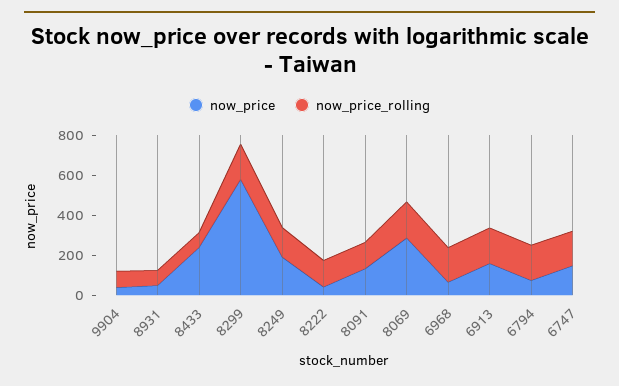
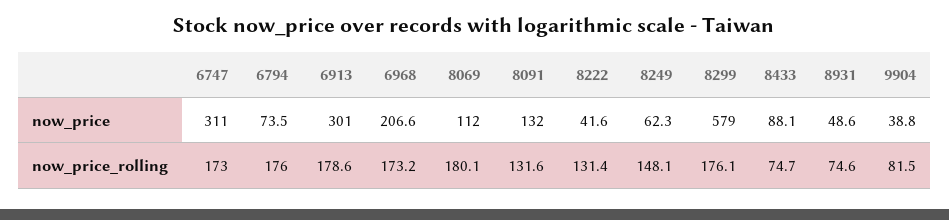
now_price, 8433: 250 -> 88.1
now_price, 8249: 200 -> 62.3
now_price, 8069: 300 -> 112
now_price, 6968: 50 -> 206.6
now_price, 6913: 150 -> 301
now_price, 6747: 150 -> 311

